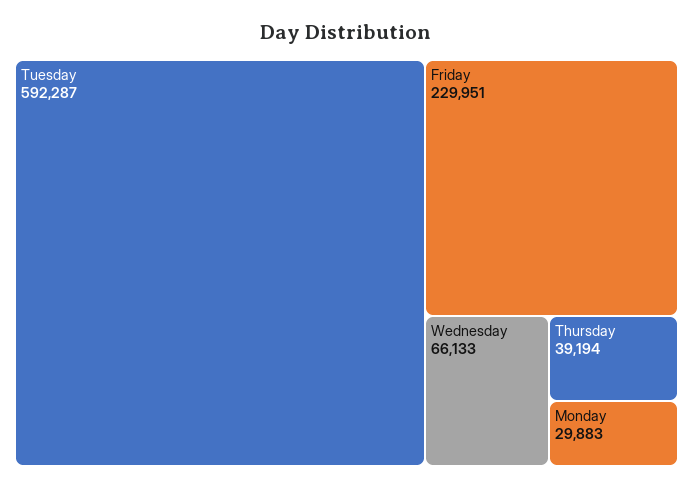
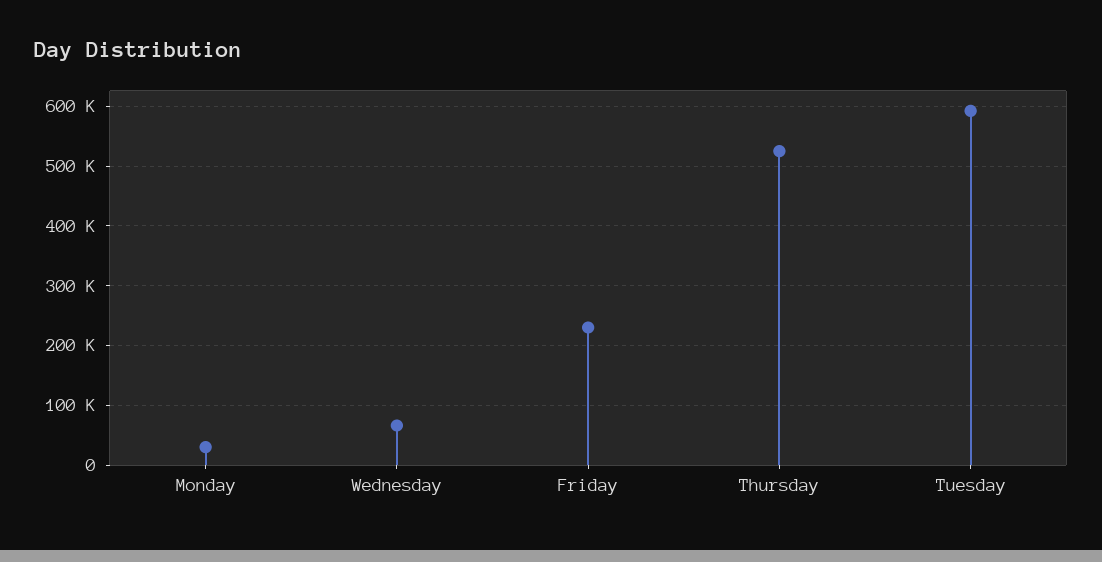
Thursday: 39194 -> 520000

